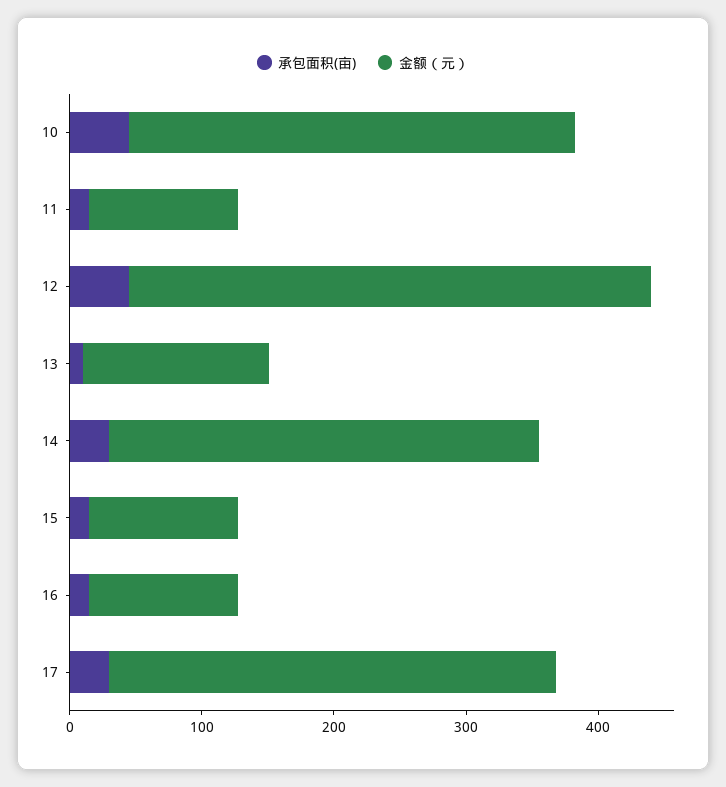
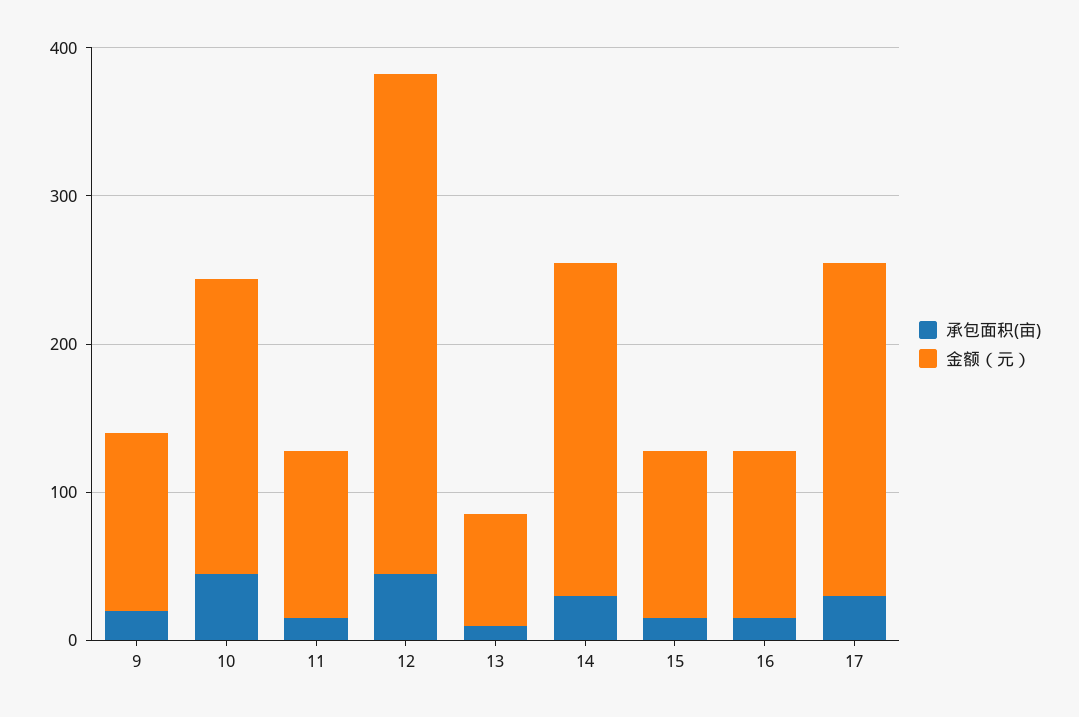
金额（元）, 10: 340 -> 200
金额（元）, 12: 400 -> 340
金额（元）, 13: 140 -> 80
金额（元）, 14: 320 -> 220
金额（元）, 17: 340 -> 220
承包面积(亩), 9: none -> 20
金额（元）, 9: none -> 120

